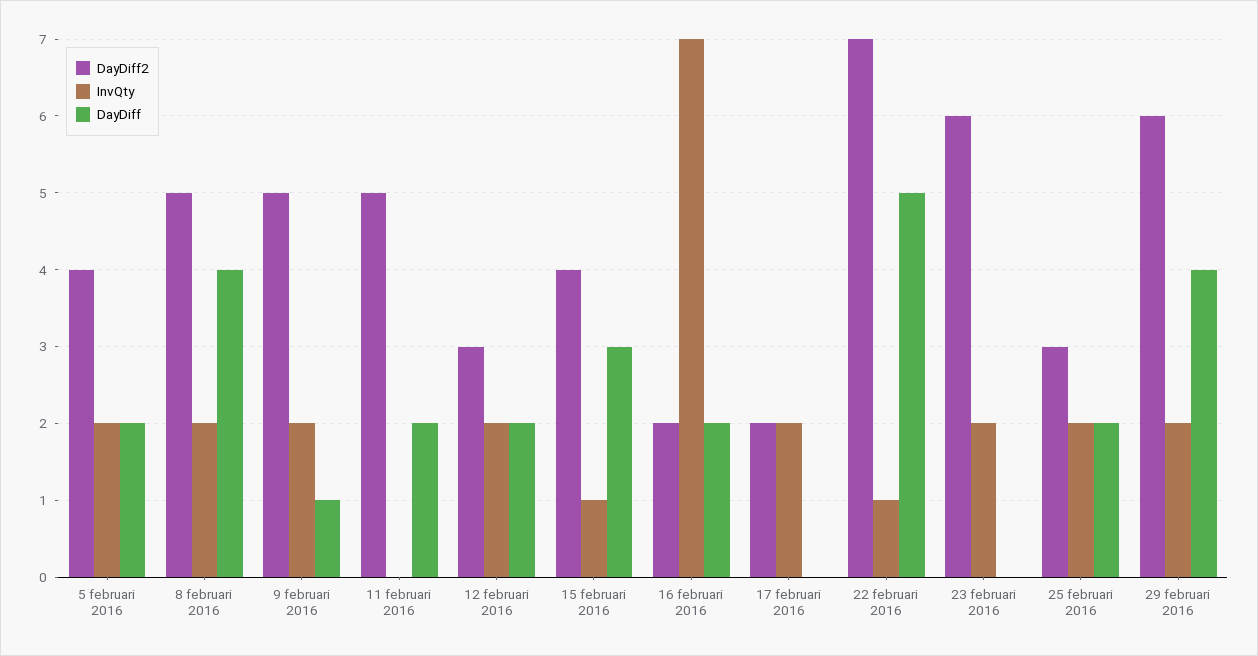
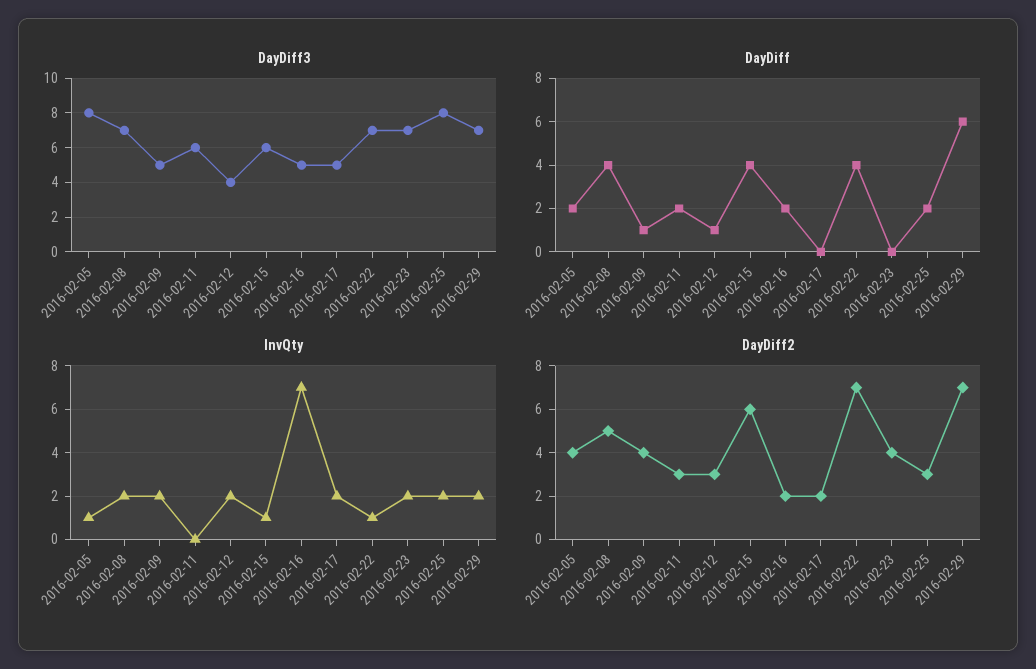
InvQty, 5 februari 2016: 2 -> 1
DayDiff2, 9 februari 2016: 5 -> 4
DayDiff2, 11 februari 2016: 5 -> 3
DayDiff, 12 februari 2016: 2 -> 1
DayDiff2, 15 februari 2016: 4 -> 6
DayDiff, 15 februari 2016: 3 -> 4
DayDiff, 22 februari 2016: 5 -> 4
DayDiff2, 23 februari 2016: 6 -> 4
DayDiff2, 29 februari 2016: 6 -> 7
DayDiff, 29 februari 2016: 4 -> 6
DayDiff3, 5 februari 2016: none -> 8
DayDiff3, 8 februari 2016: none -> 7
DayDiff3, 9 februari 2016: none -> 5
DayDiff3, 11 februari 2016: none -> 6
DayDiff3, 12 februari 2016: none -> 4
DayDiff3, 15 februari 2016: none -> 6
DayDiff3, 16 februari 2016: none -> 5
DayDiff3, 17 februari 2016: none -> 5
DayDiff3, 22 februari 2016: none -> 7
DayDiff3, 23 februari 2016: none -> 7
DayDiff3, 25 februari 2016: none -> 8
DayDiff3, 29 februari 2016: none -> 7

